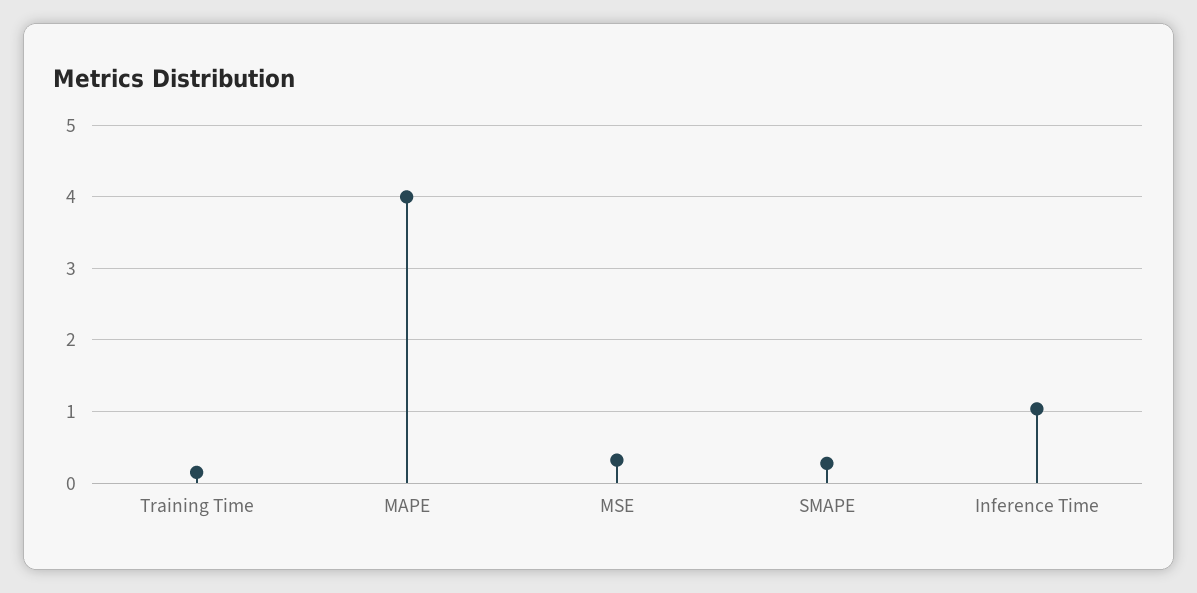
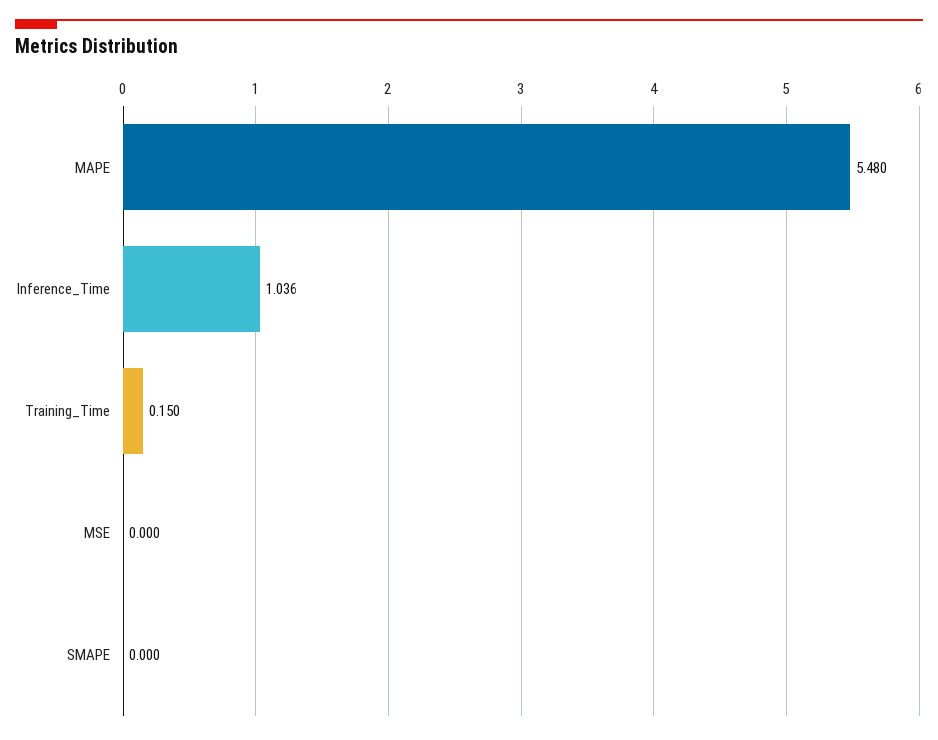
MAPE: 4 -> 5.48
MSE: 0.3 -> 0
SMAPE: 0.3 -> 0

